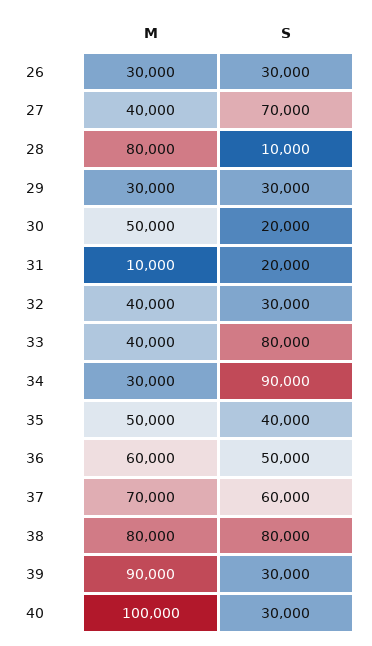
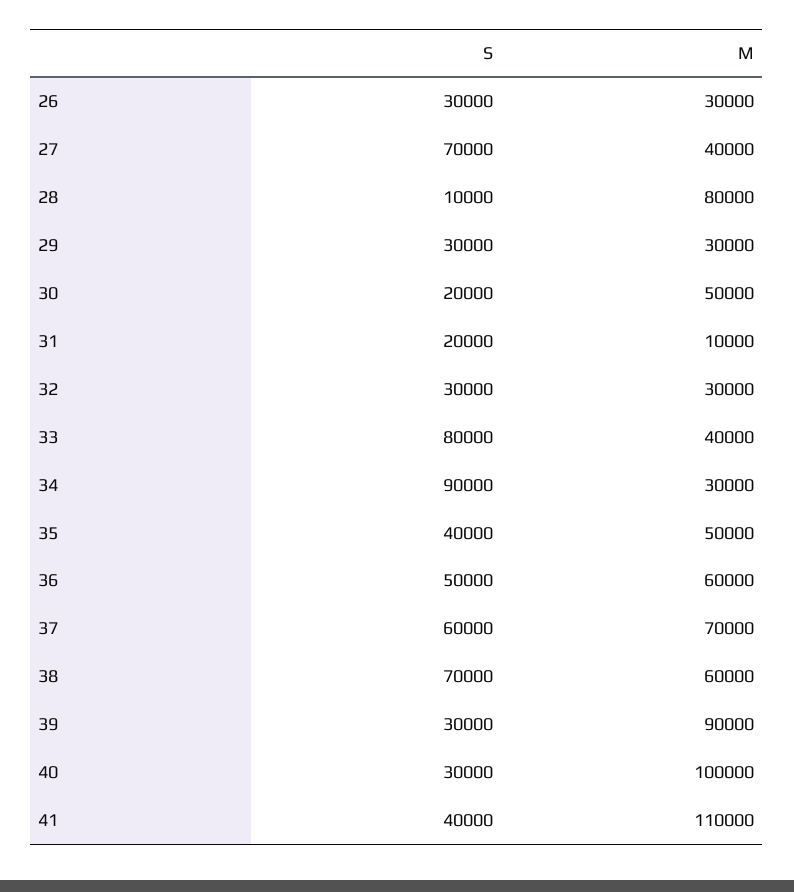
M, 32: 40000 -> 30000
M, 38: 80000 -> 60000
S, 38: 80000 -> 70000
S, 41: none -> 40000
M, 41: none -> 110000

